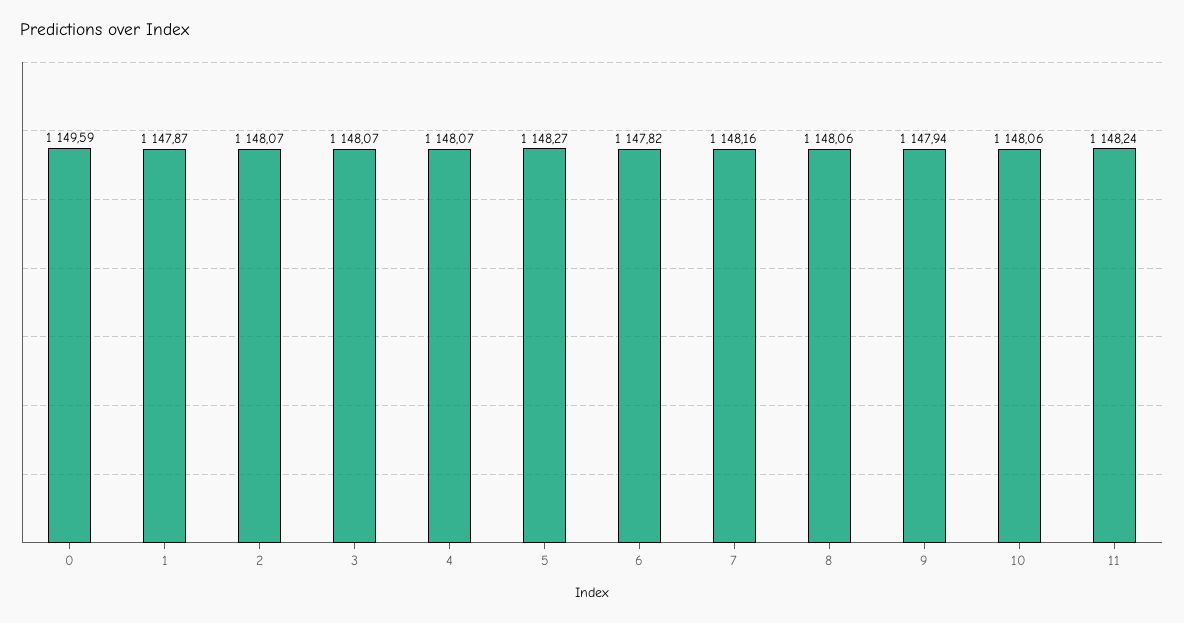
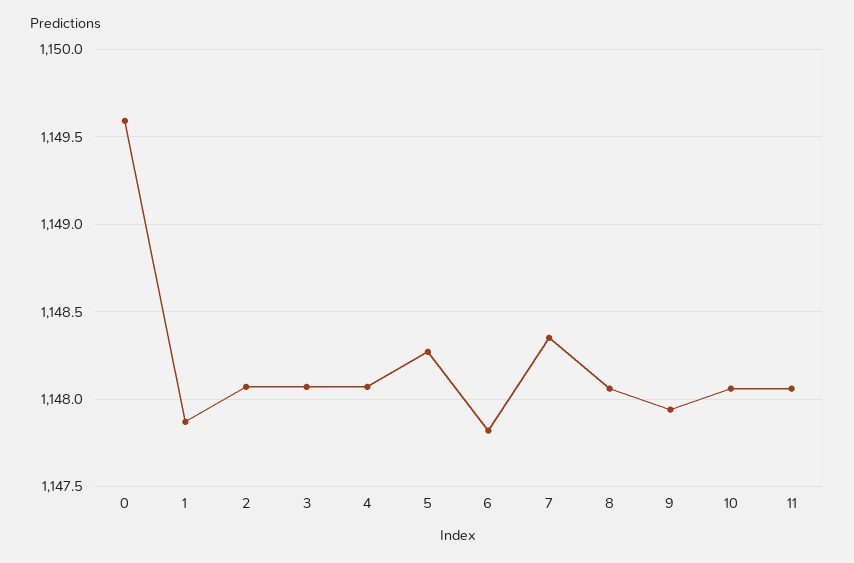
7: 1148.16 -> 1148.35
11: 1148.24 -> 1148.05

